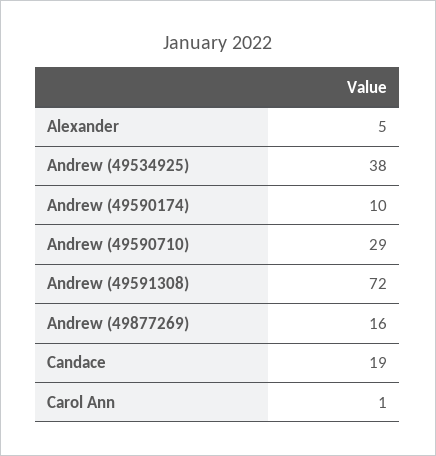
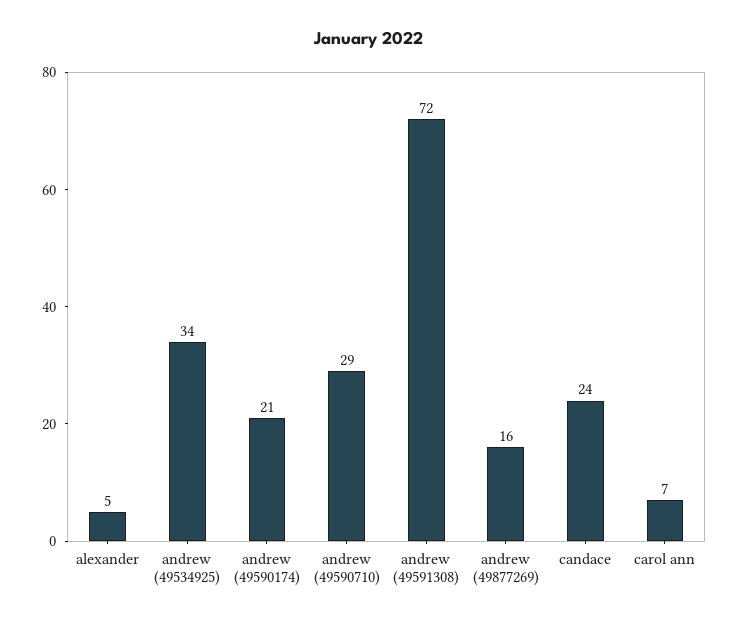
Andrew (49534925): 38 -> 34
Andrew (49590174): 10 -> 21
Candace: 19 -> 24
Carol Ann: 1 -> 7

